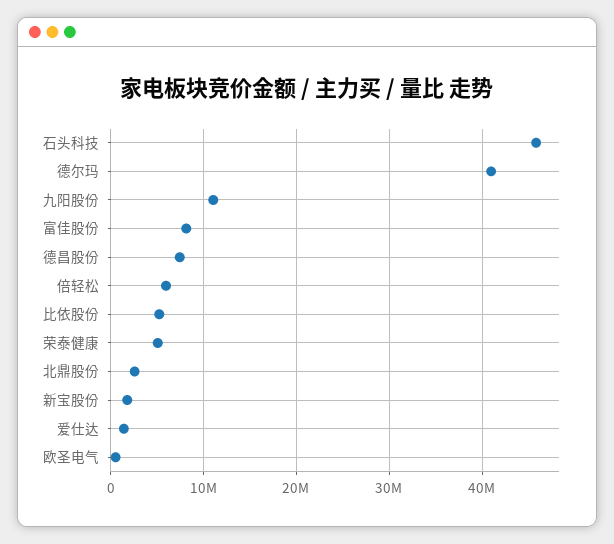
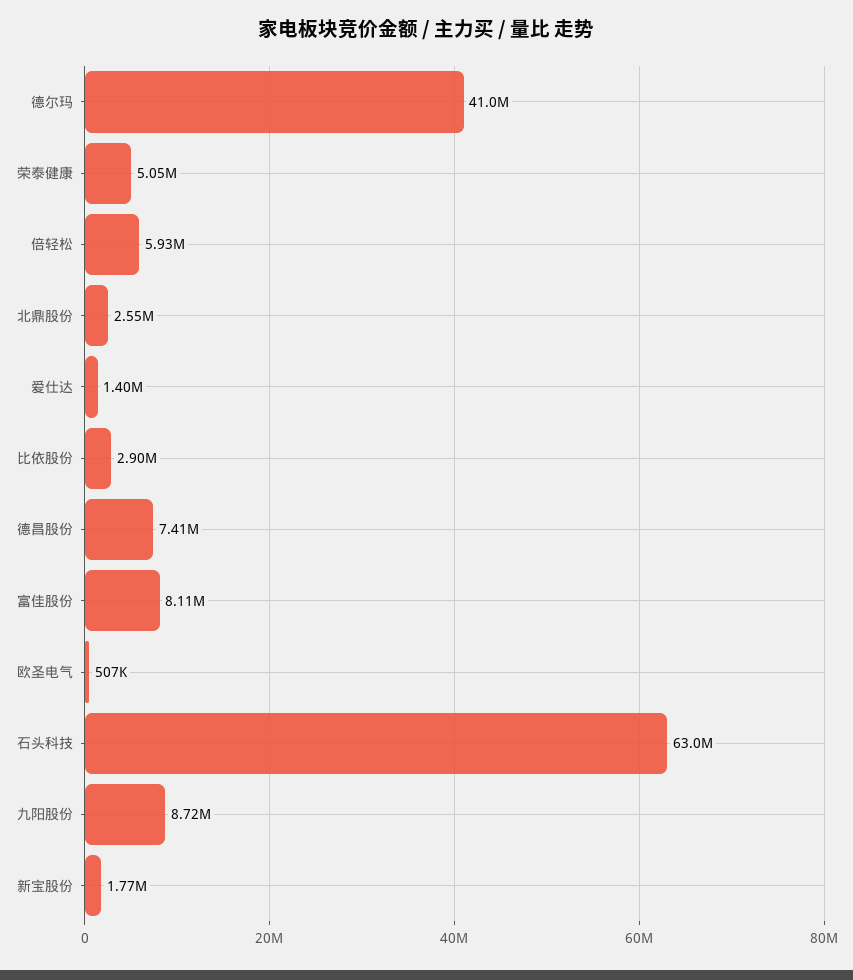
石头科技: 46000000 -> 63000000
九阳股份: 11000000 -> 8720000
比依股份: 5000000 -> 2900000

